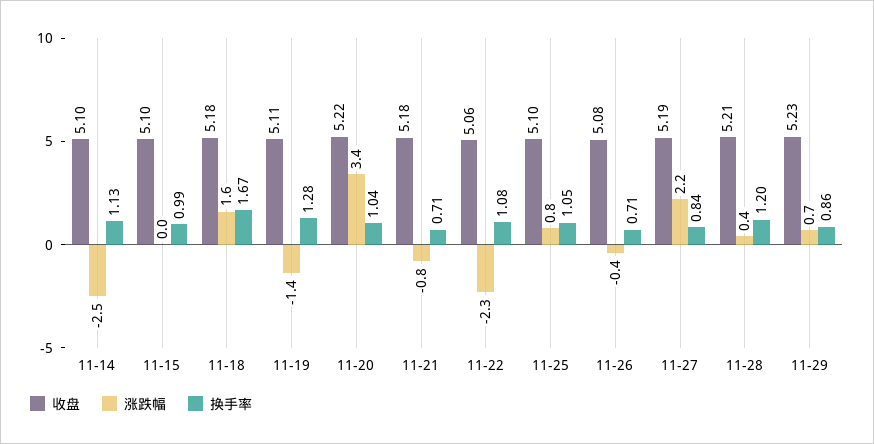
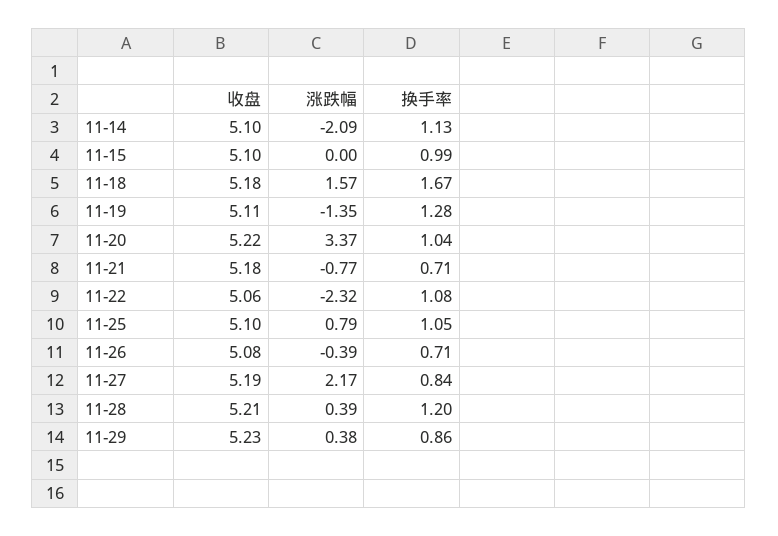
涨跌幅, 11-14: -2.5 -> -2.09
涨跌幅, 11-29: 0.7 -> 0.38

